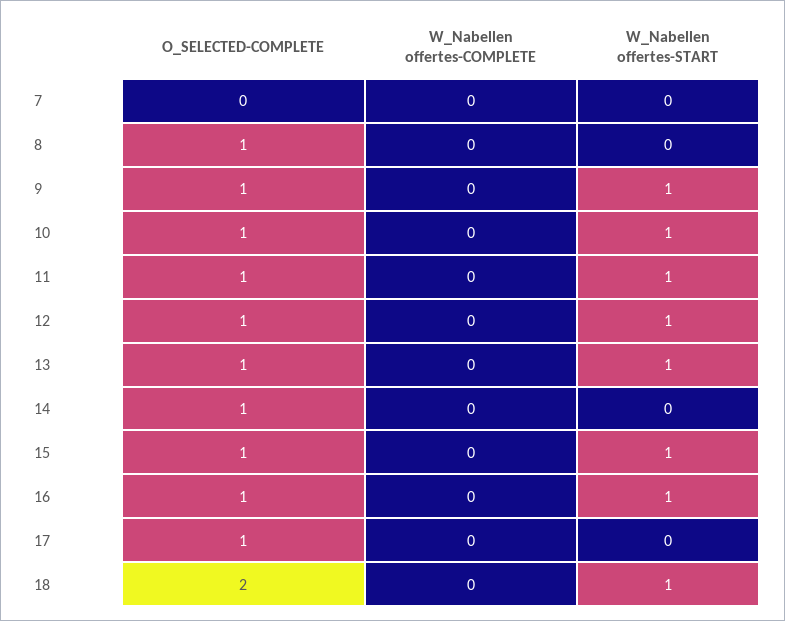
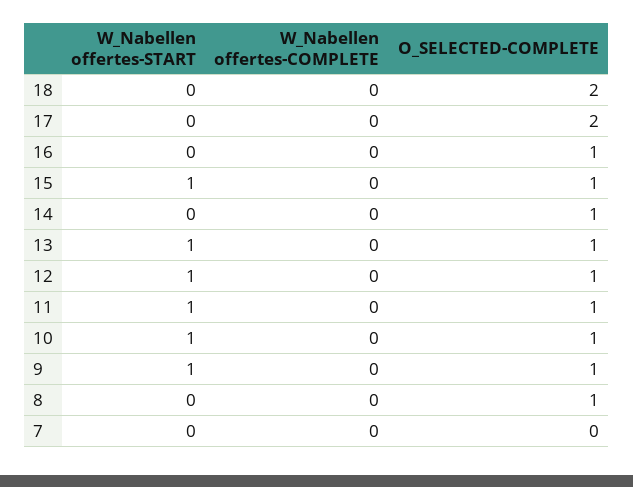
W_Nabellen offertes-START, 16: 1 -> 0
O_SELECTED-COMPLETE, 17: 1 -> 2
W_Nabellen offertes-START, 18: 1 -> 0

